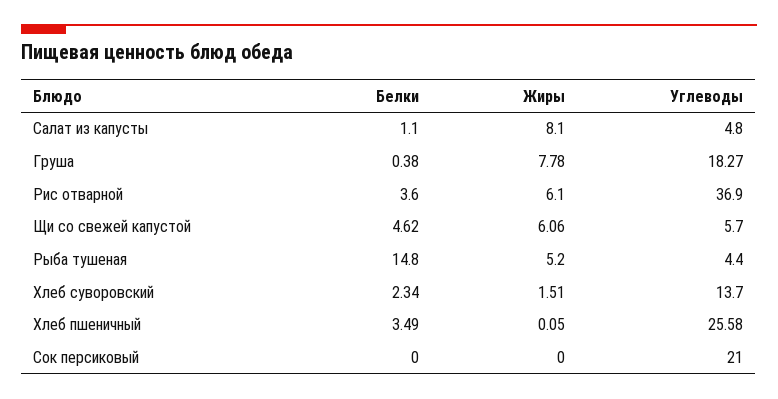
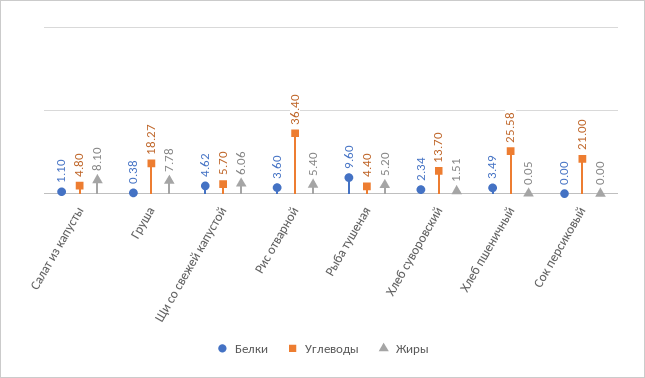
Жиры, Рис отварной: 6.1 -> 5.4
Углеводы, Рис отварной: 36.9 -> 36.4
Белки, Рыба тушеная: 14.8 -> 9.6

